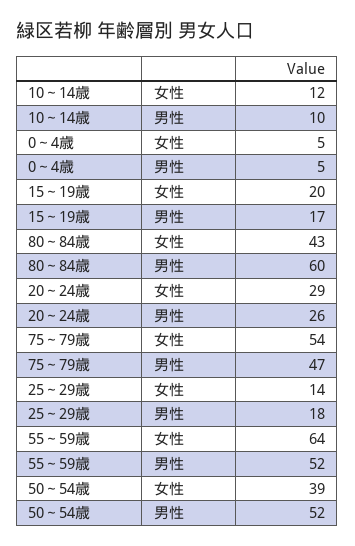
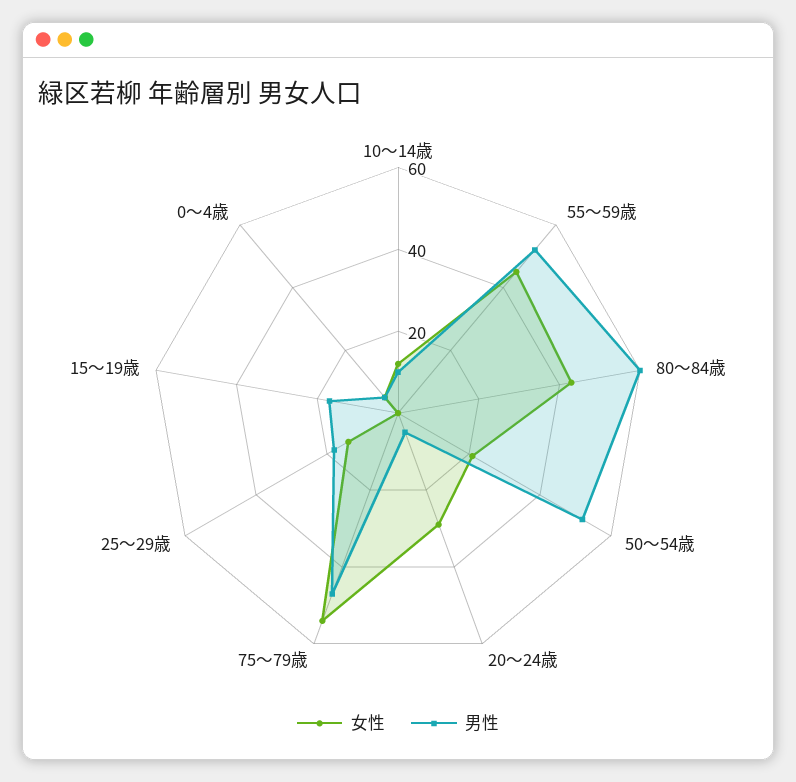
女性, 15～19歳: 20 -> 0
男性, 20～24歳: 26 -> 5
女性, 55～59歳: 64 -> 45
女性, 50～54歳: 39 -> 20

